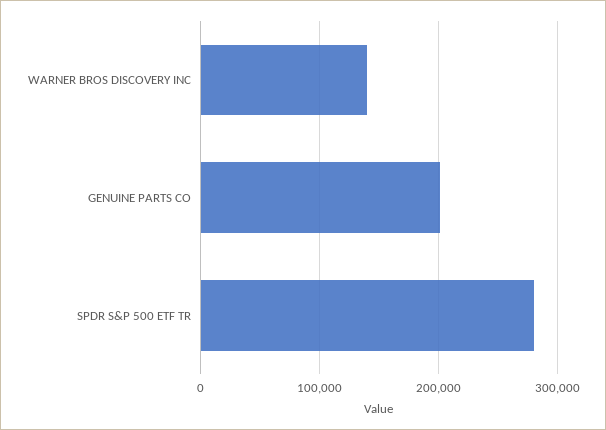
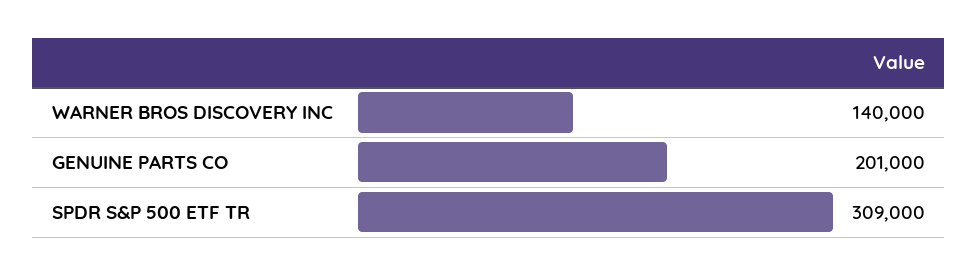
SPDR S&P 500 ETF TR: 280000 -> 309000

